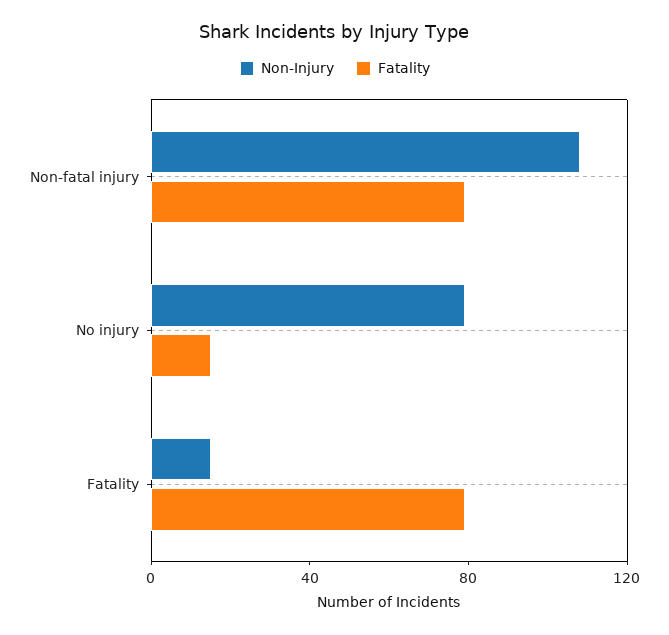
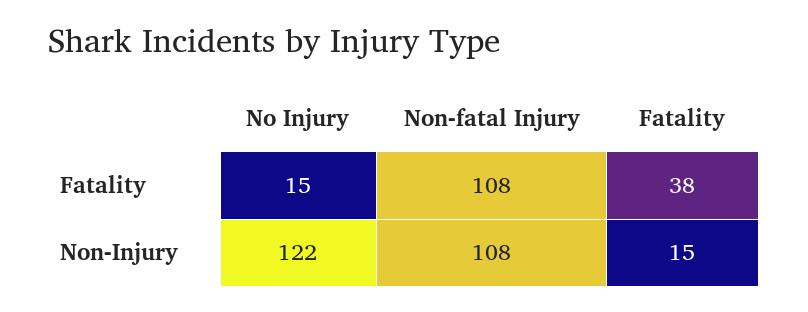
Fatality, Non-fatal injury: 80 -> 108
Non-Injury, No injury: 80 -> 122
Fatality, Fatality: 80 -> 38

